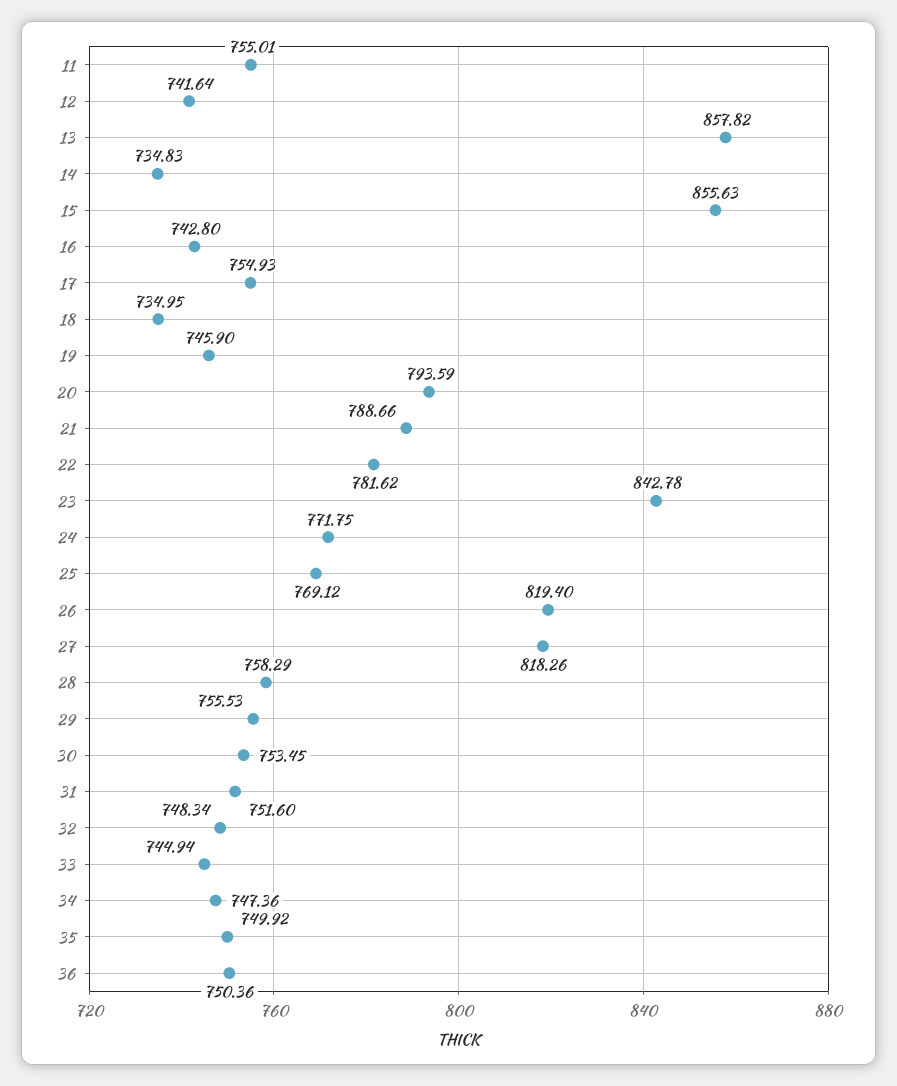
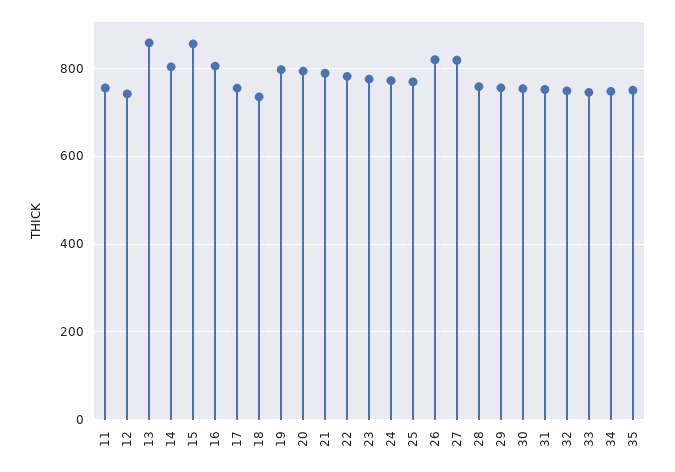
14: 734.83 -> 800
16: 742.8 -> 800
19: 745.9 -> 800
23: 842.78 -> 780
36: 750.36 -> none

